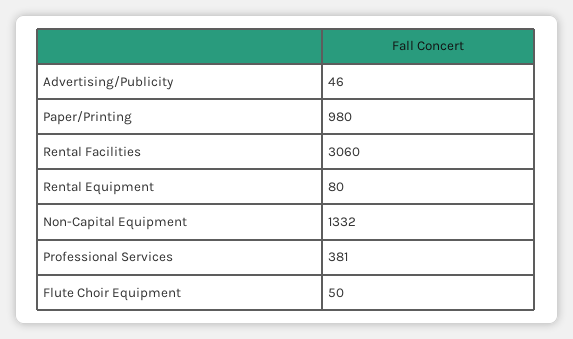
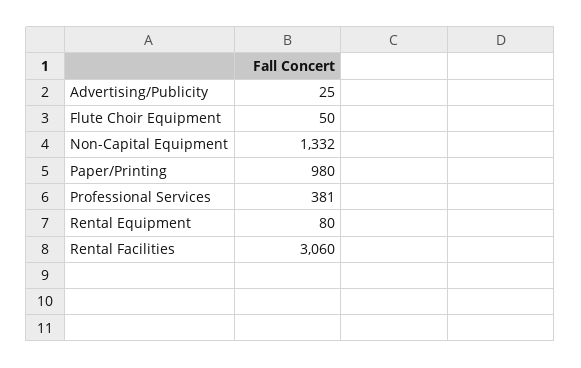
Advertising/Publicity: 46 -> 25

